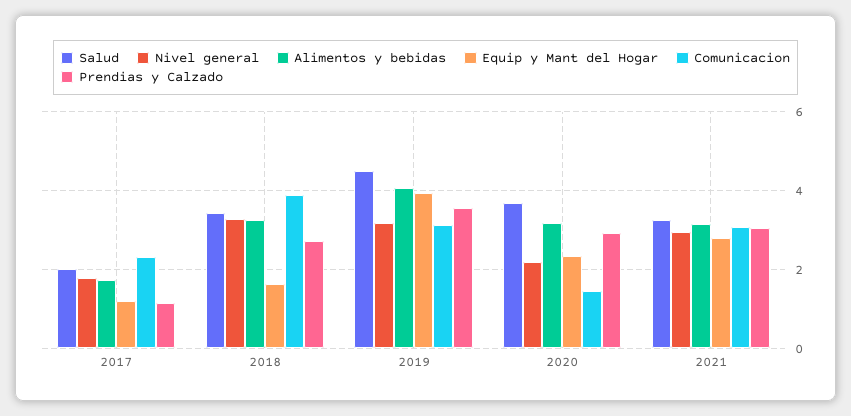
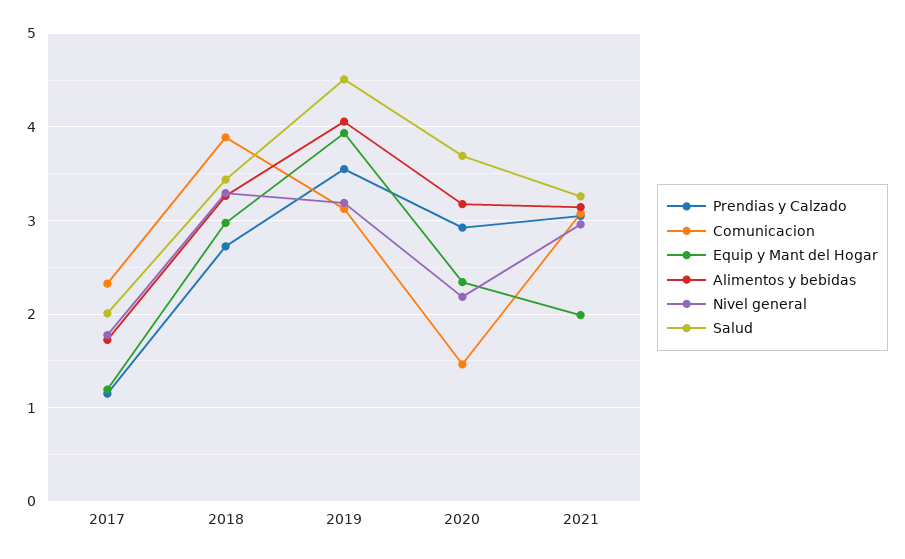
Equip y Mant del Hogar, 2018: 1.6 -> 3
Equip y Mant del Hogar, 2021: 2.8 -> 2

